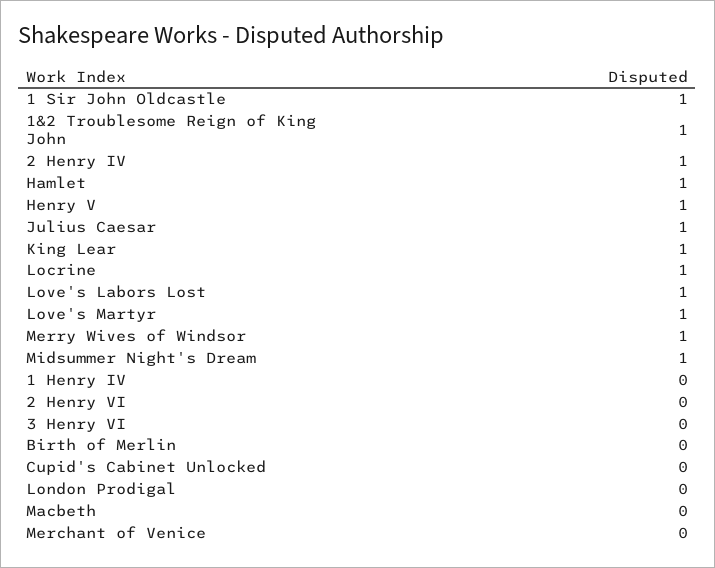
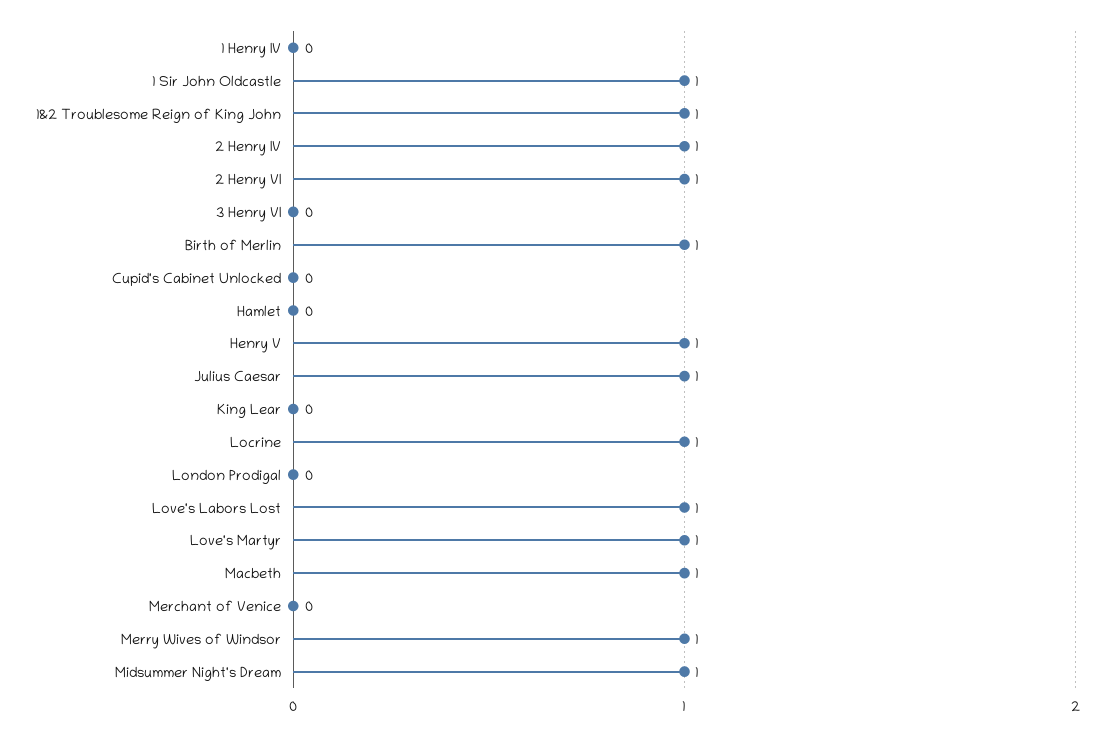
Hamlet: 1 -> 0
King Lear: 1 -> 0
2 Henry VI: 0 -> 1
Birth of Merlin: 0 -> 1
Macbeth: 0 -> 1

